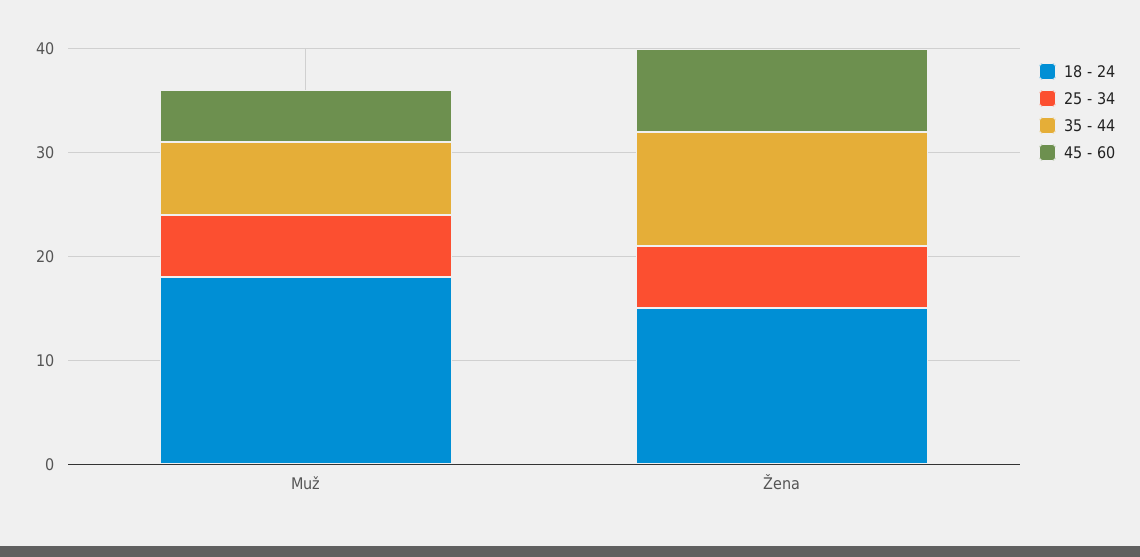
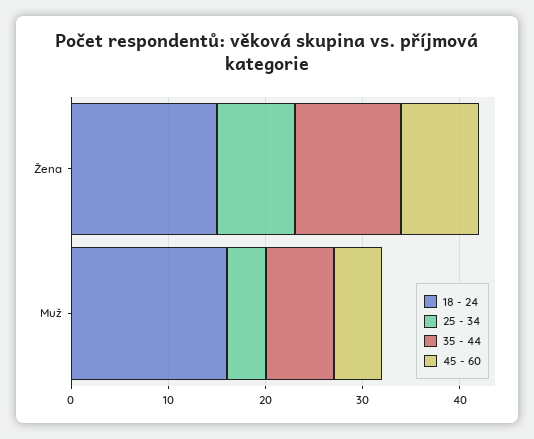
18 - 24, Muž: 18 -> 16
25 - 34, Muž: 6 -> 4
25 - 34, Žena: 6 -> 8

